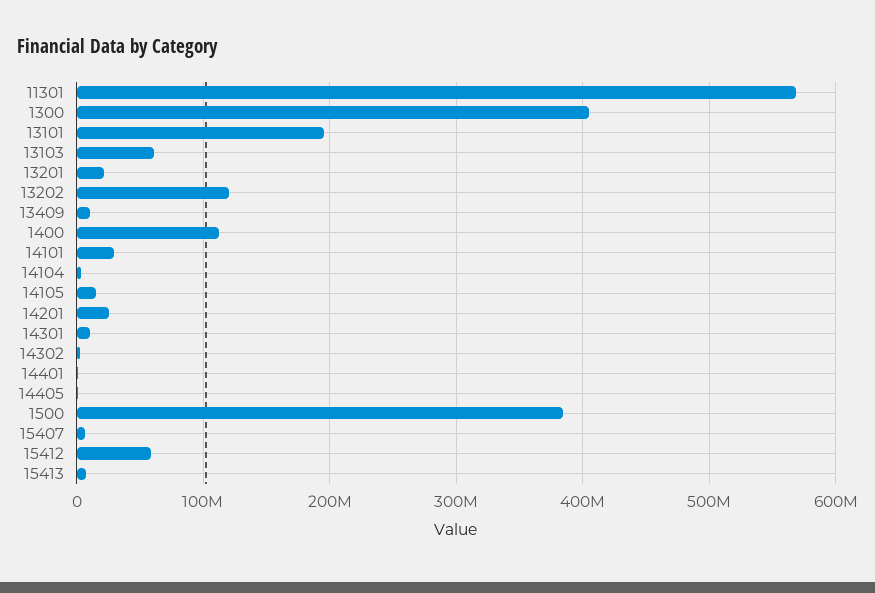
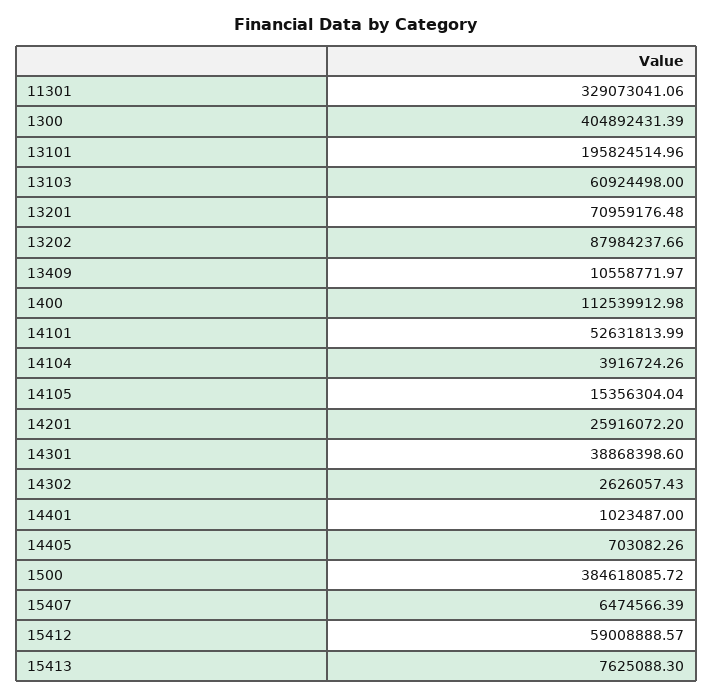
11301: 570000000 -> 329073041.06
13201: 20000000 -> 70959176.48
13202: 120000000 -> 87984237.66
14101: 30000000 -> 52631813.99
14301: 10000000 -> 38868398.6

